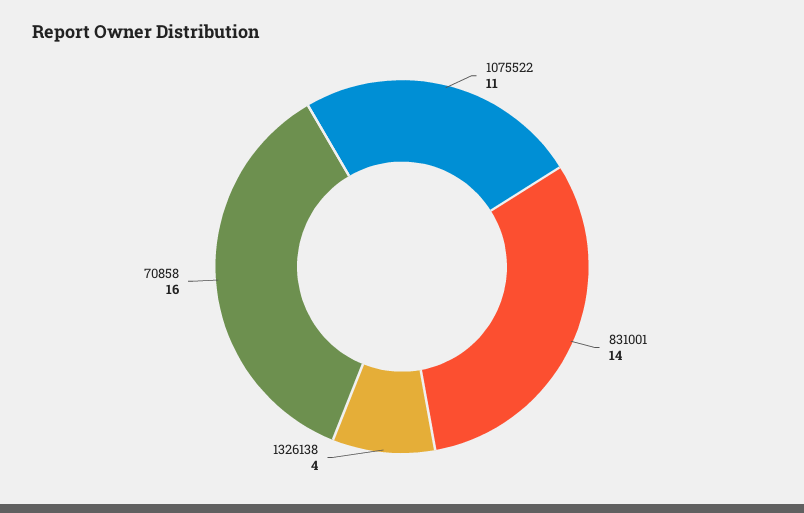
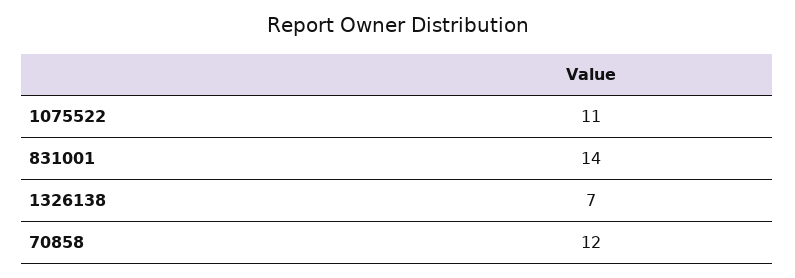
1326138: 4 -> 7
70858: 16 -> 12

